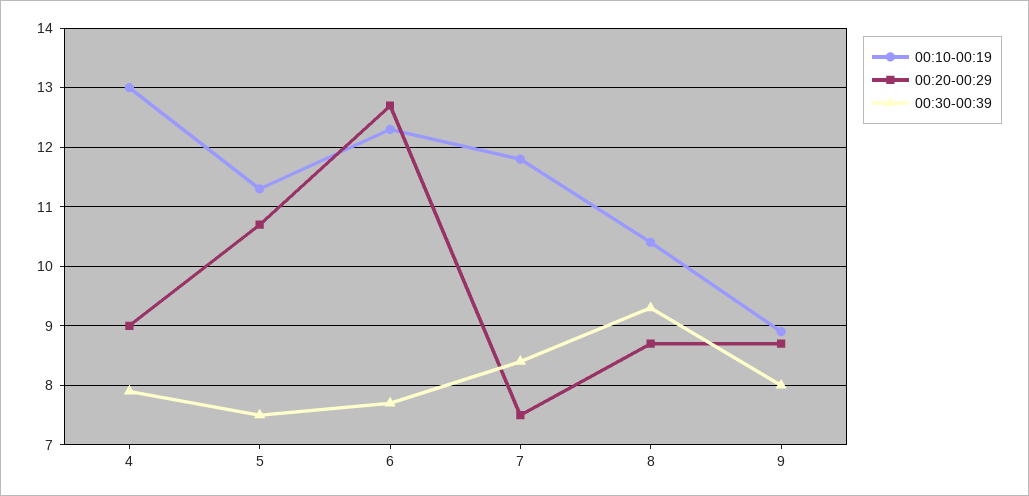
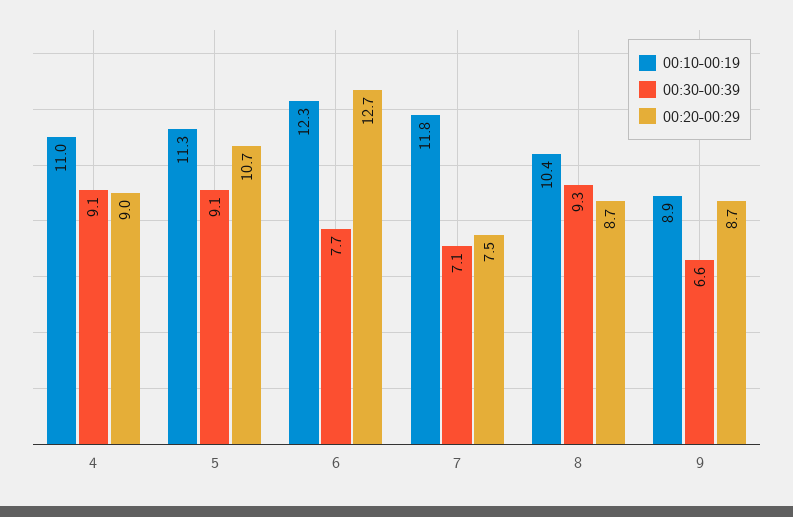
00:10-00:19, 4: 13 -> 11
00:30-00:39, 4: 8 -> 9.1
00:30-00:39, 5: 7.5 -> 9.1
00:30-00:39, 7: 8.5 -> 7.1
00:30-00:39, 9: 8 -> 6.6

